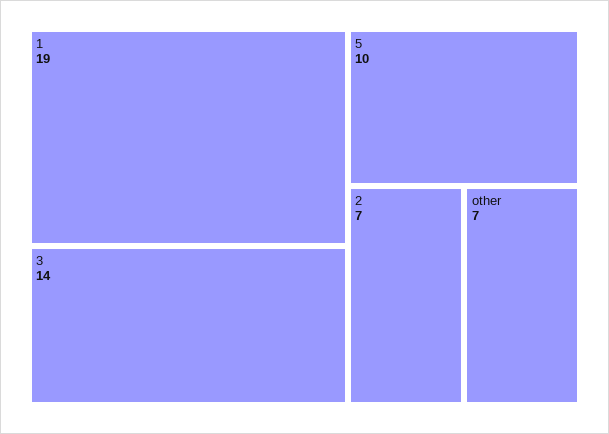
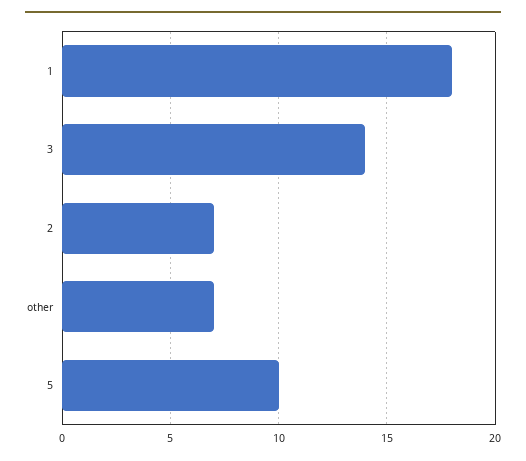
1: 19 -> 18

